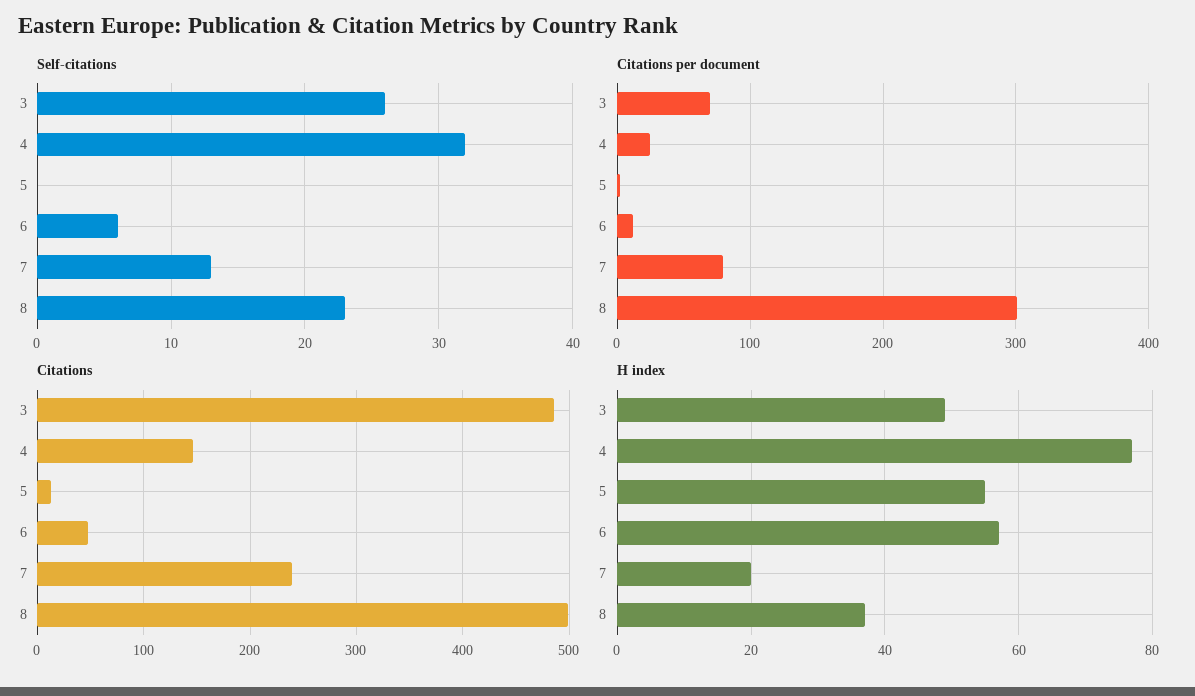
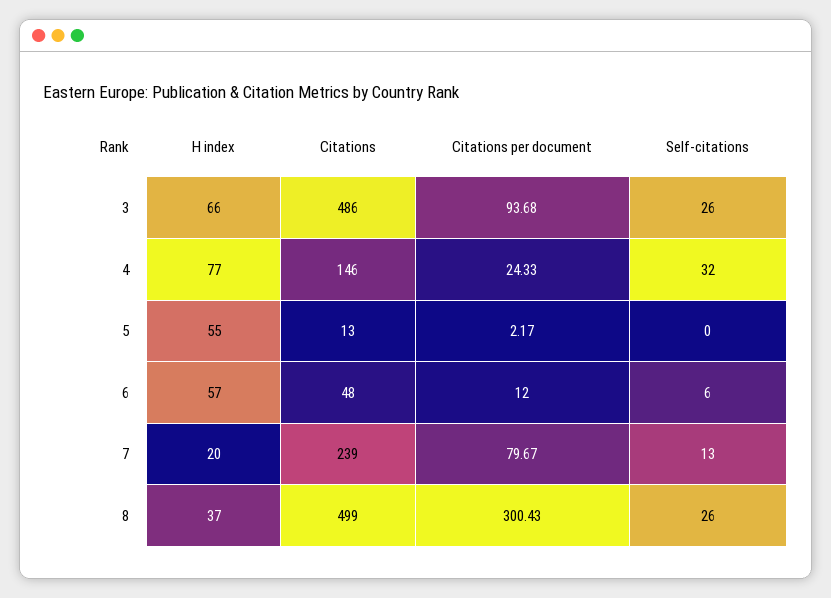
Self-citations, 8: 23 -> 26
Citations per document, 3: 70 -> 93.68
H index, 3: 50 -> 66

